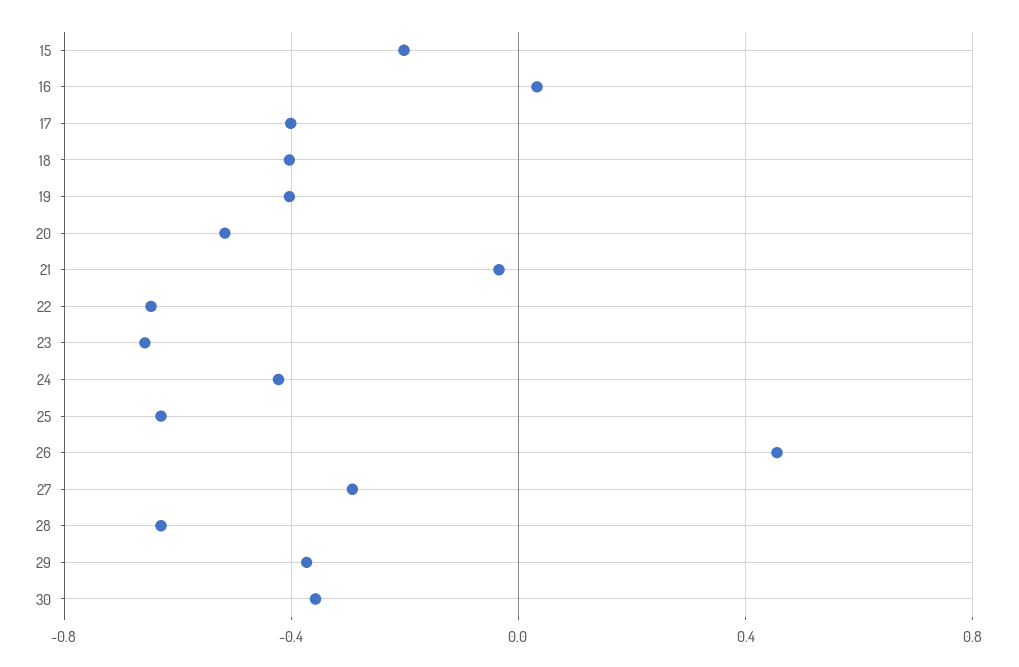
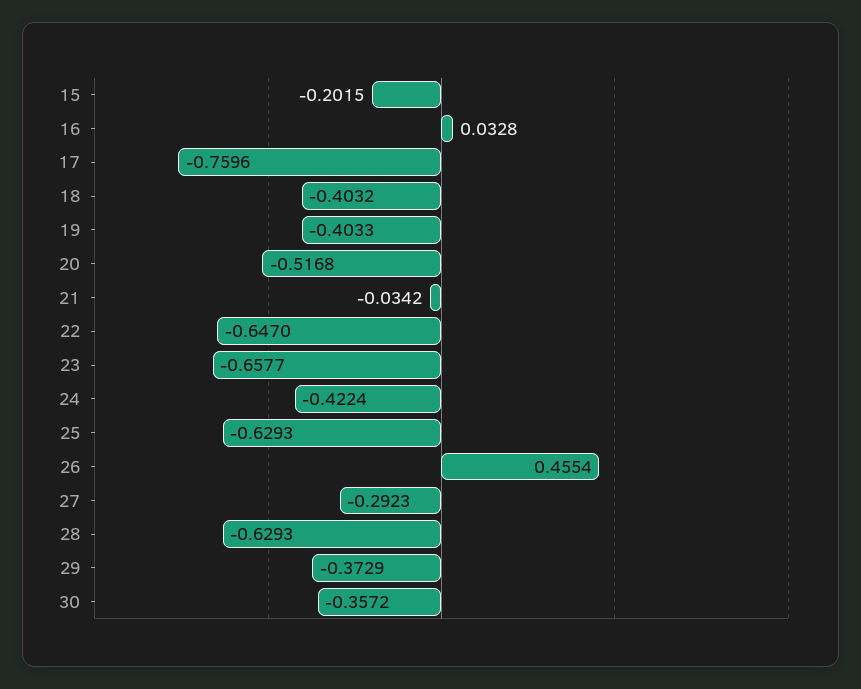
17: -0.4 -> -0.7596

